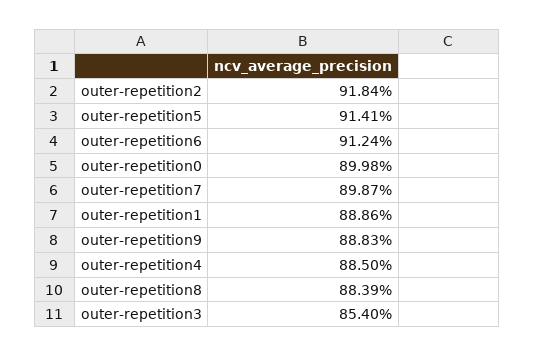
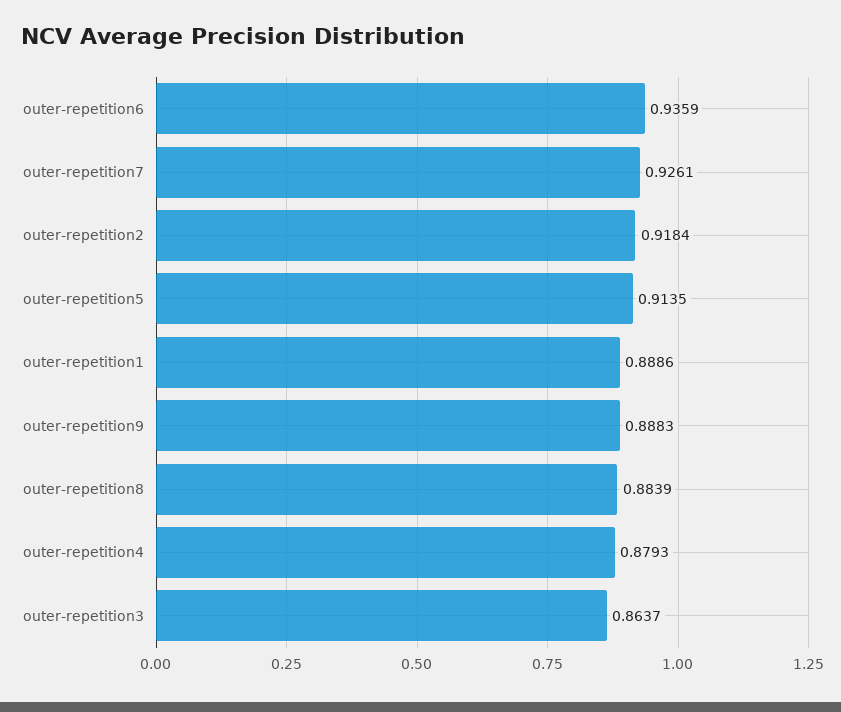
outer-repetition5: 0.9141 -> 0.9135
outer-repetition6: 0.9124 -> 0.9359
outer-repetition0: 0.8998 -> none
outer-repetition7: 0.8987 -> 0.9261
outer-repetition4: 0.885 -> 0.8793
outer-repetition3: 0.854 -> 0.8637

